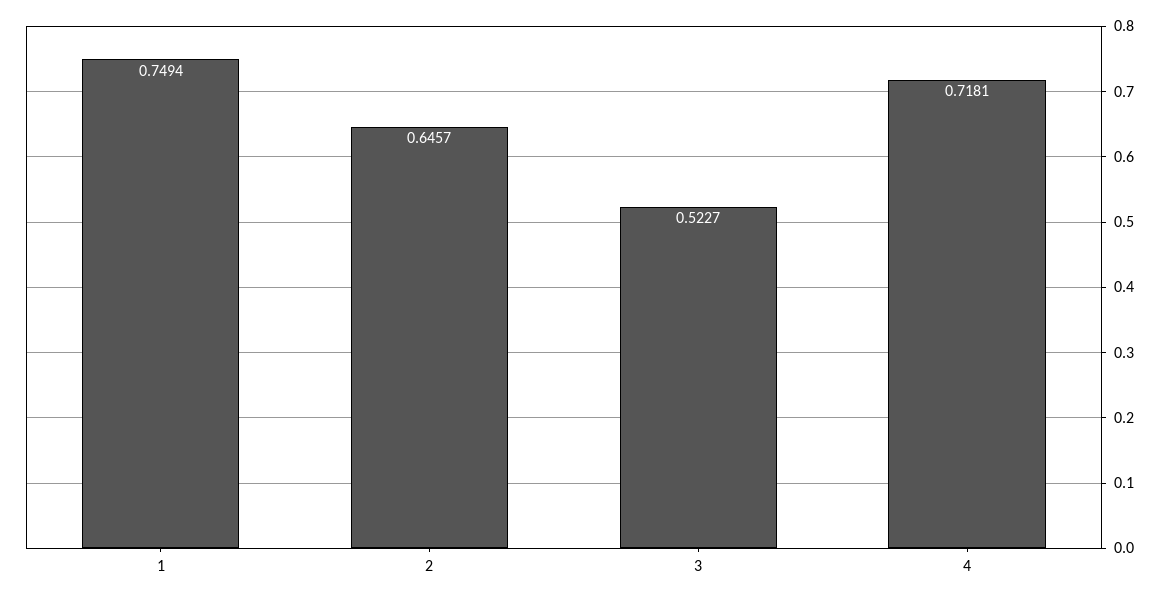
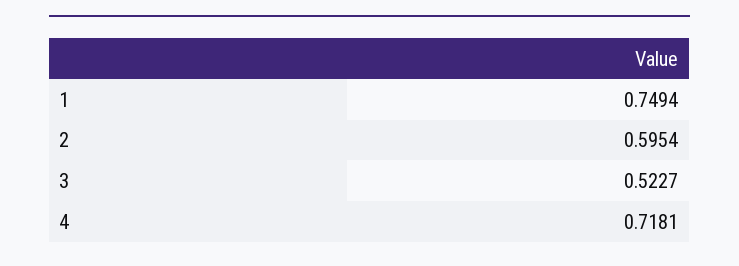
2: 0.6457 -> 0.5954

